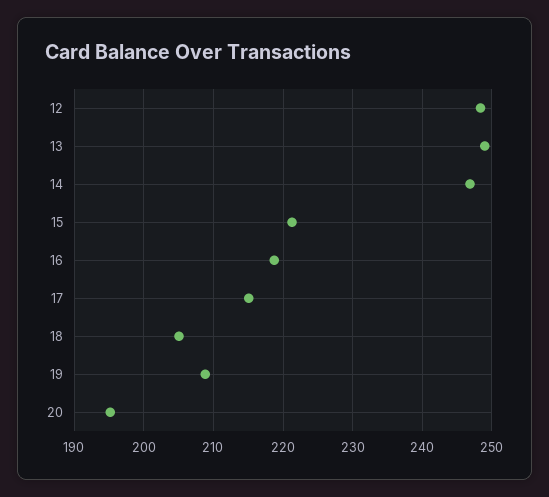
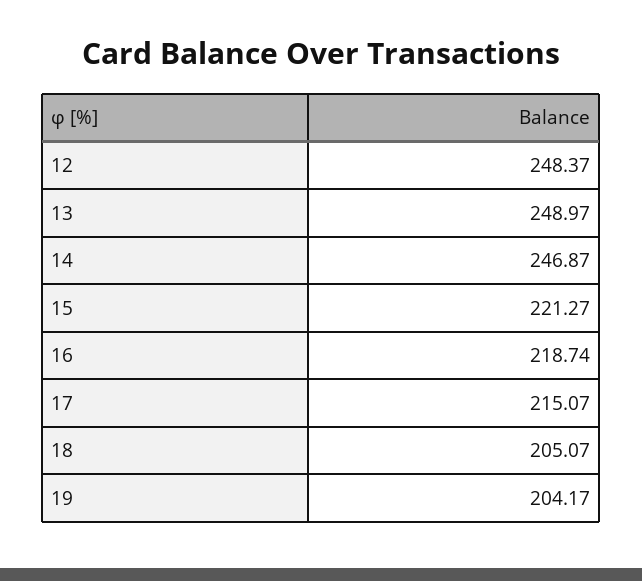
19: 209 -> 204.17
20: 195 -> none

